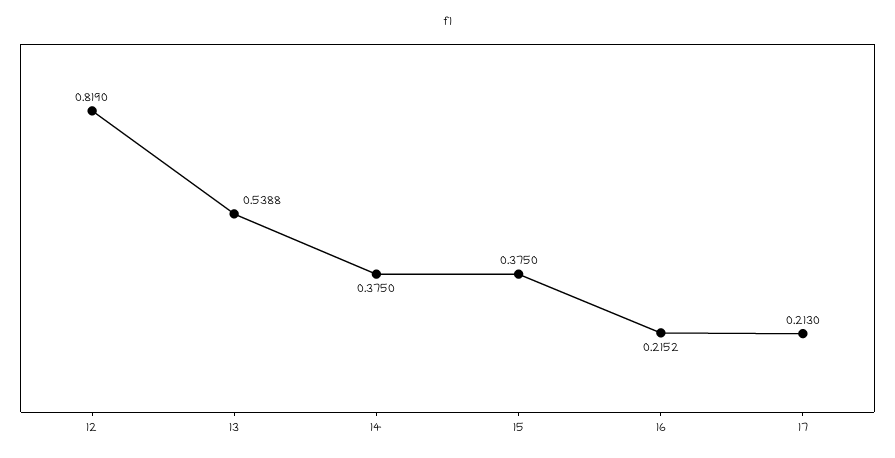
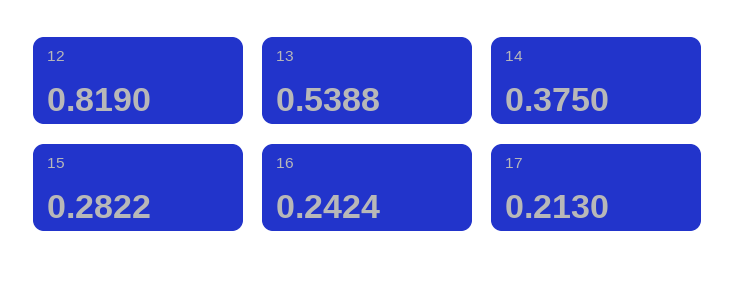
15: 0.375 -> 0.2822
16: 0.2152 -> 0.2424

